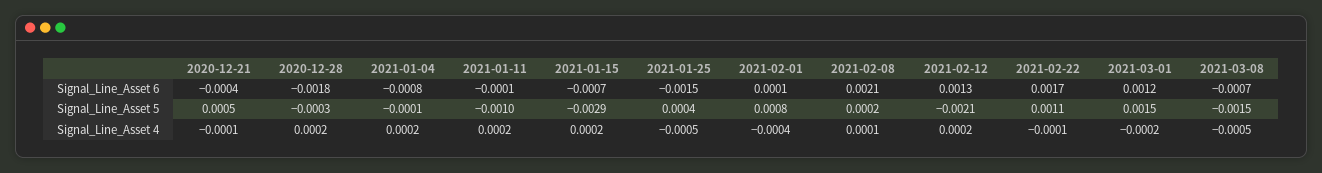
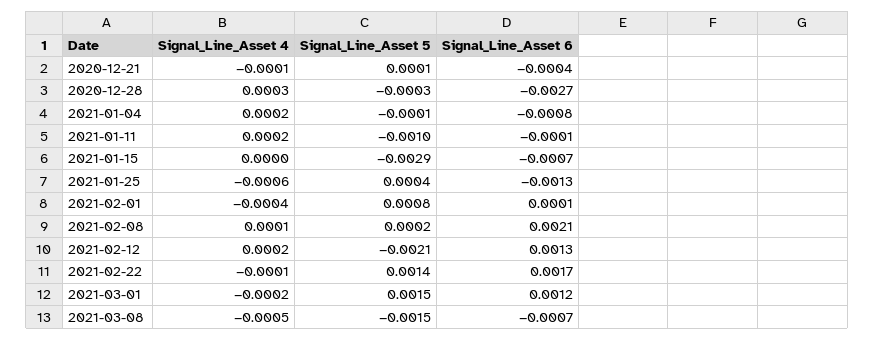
2020-12-28, Signal_Line_Asset 6: -0.0018 -> -0.0027
2021-01-25, Signal_Line_Asset 6: -0.0015 -> -0.0013
2020-12-21, Signal_Line_Asset 5: 0.0005 -> 0.0001
2021-02-22, Signal_Line_Asset 5: 0.0011 -> 0.0014
2020-12-28, Signal_Line_Asset 4: 0.0002 -> 0.0003
2021-01-15, Signal_Line_Asset 4: 0.0002 -> 0
2021-01-25, Signal_Line_Asset 4: -0.0005 -> -0.0006

